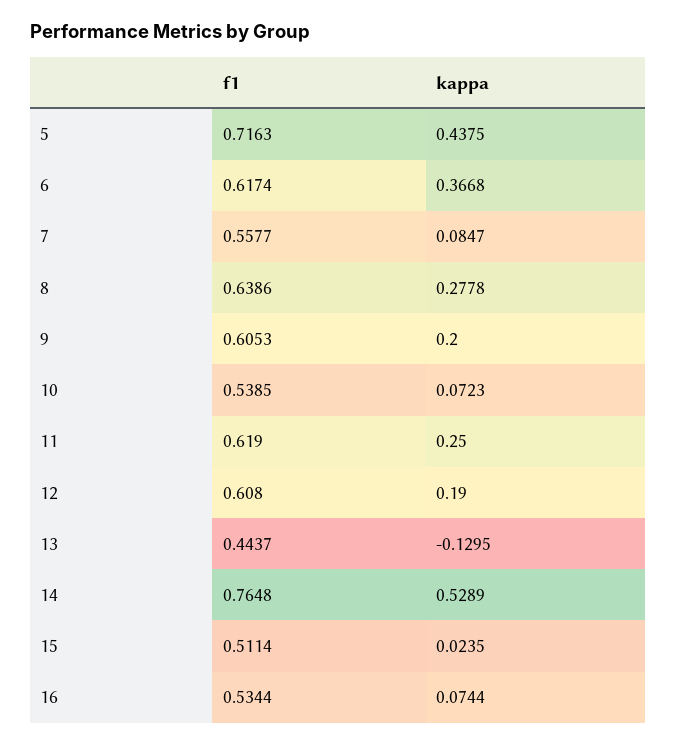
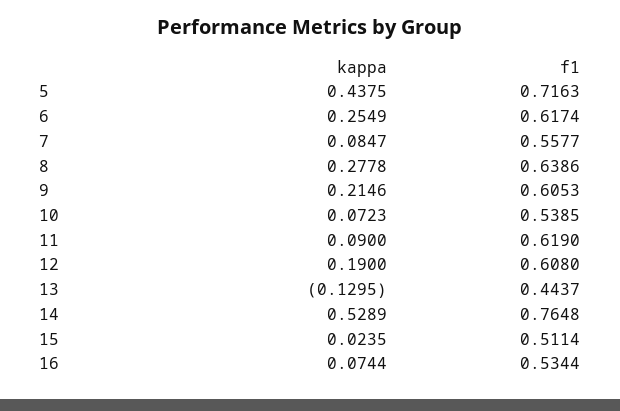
kappa, 6: 0.3668 -> 0.2549
kappa, 9: 0.2 -> 0.2146
kappa, 11: 0.25 -> 0.09

